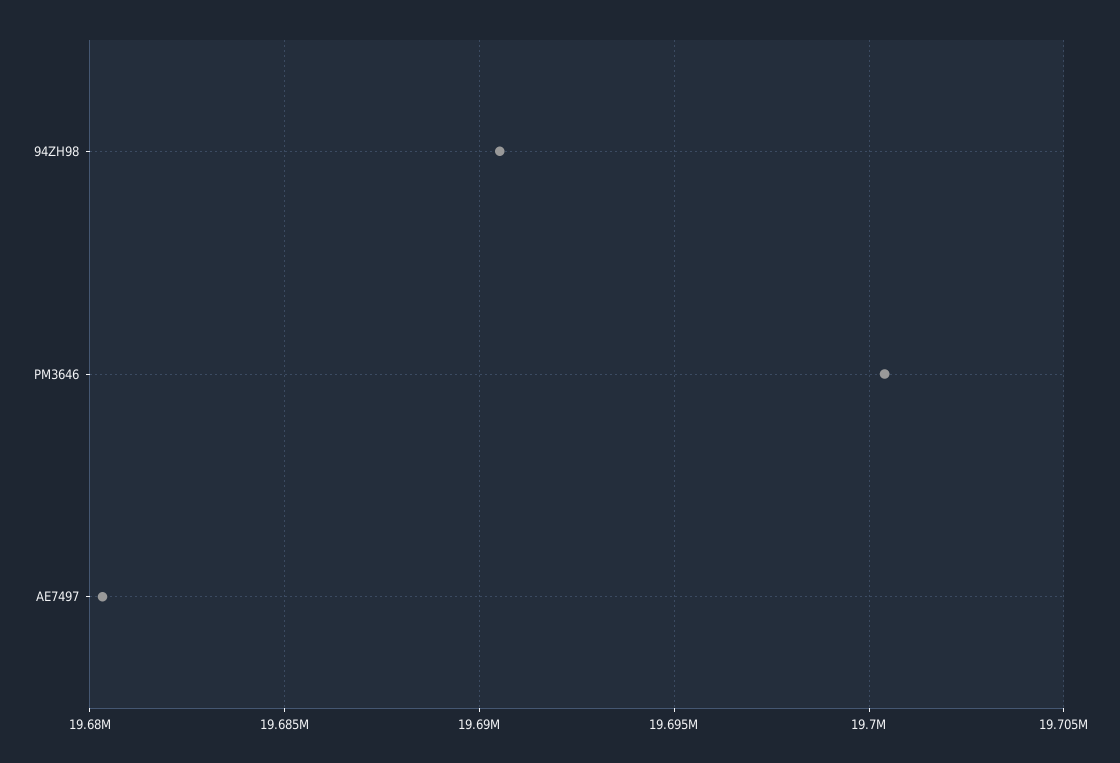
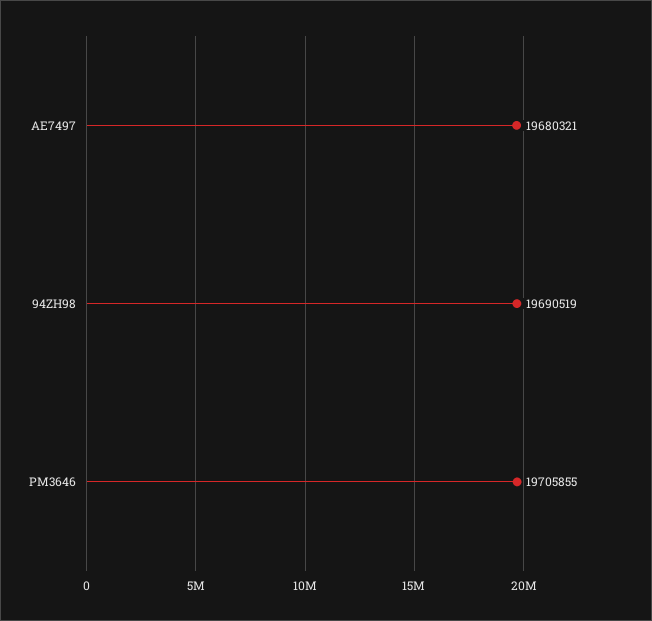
PM3646: 19700500 -> 19705855

